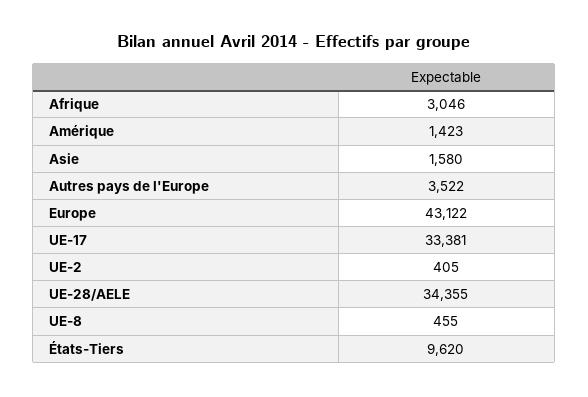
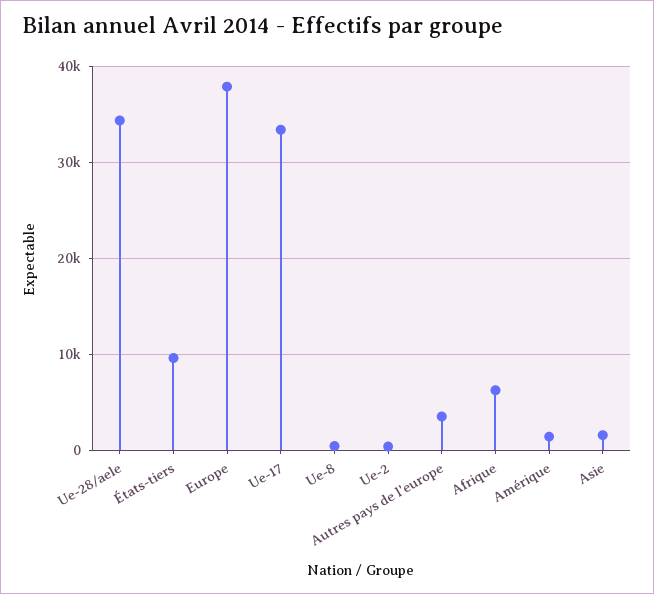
Afrique: 3046 -> 6000
Europe: 43122 -> 38000

